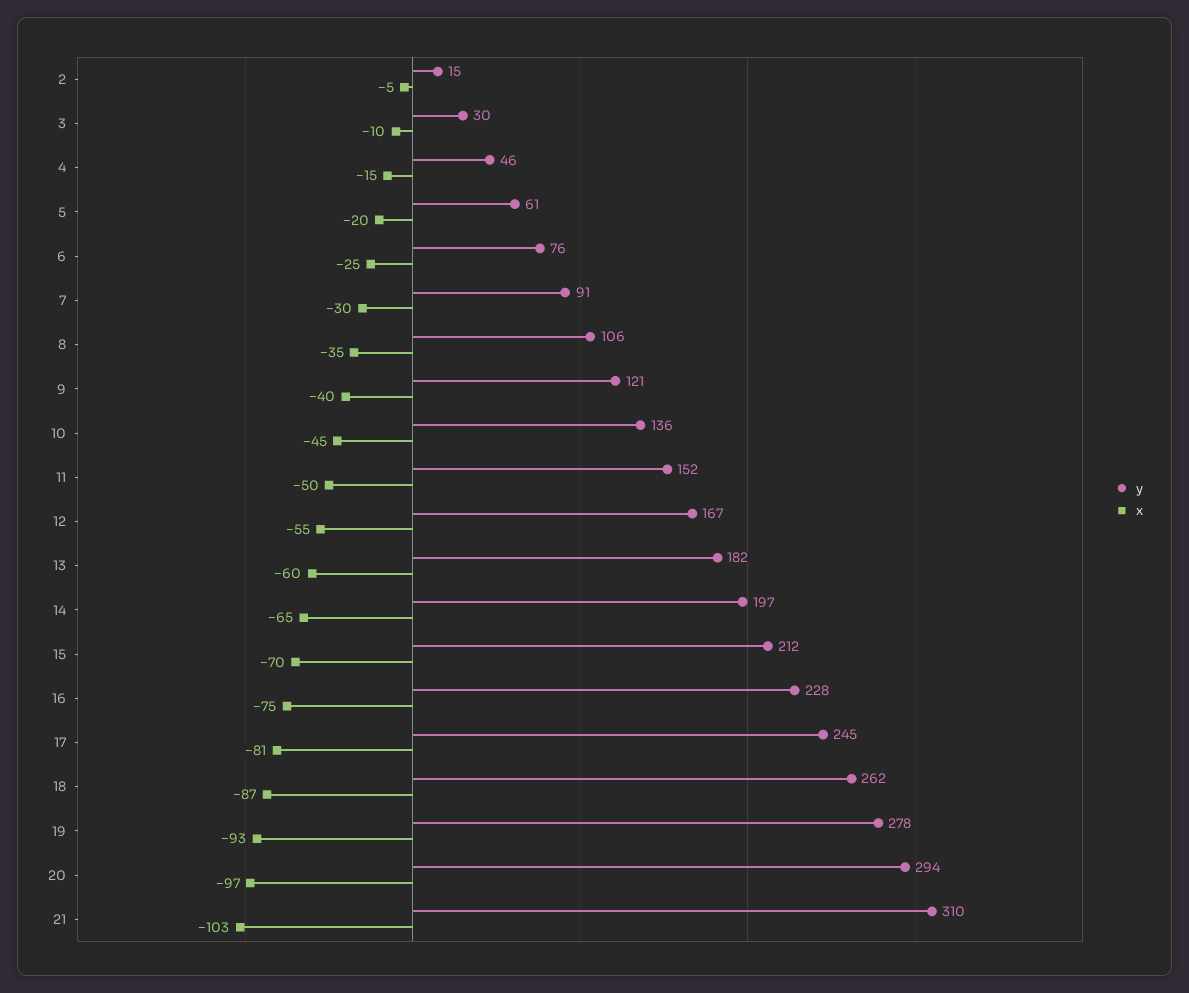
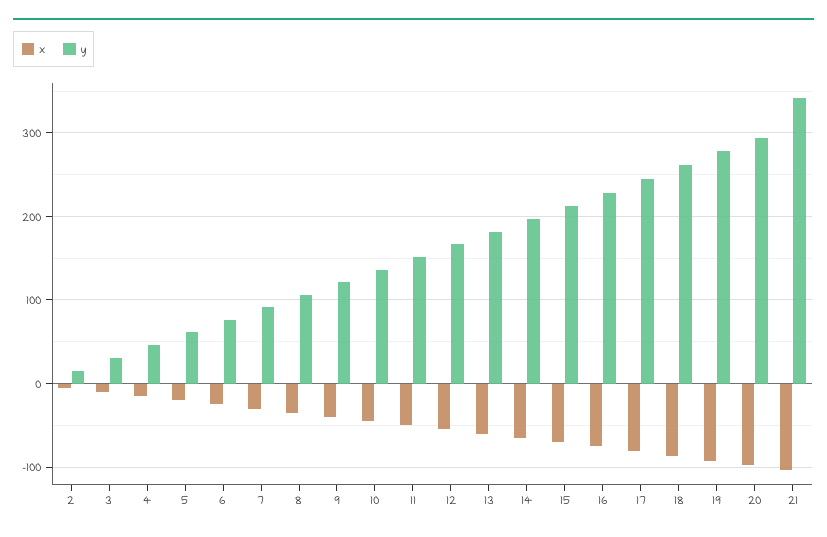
y, 21: 310 -> 340

